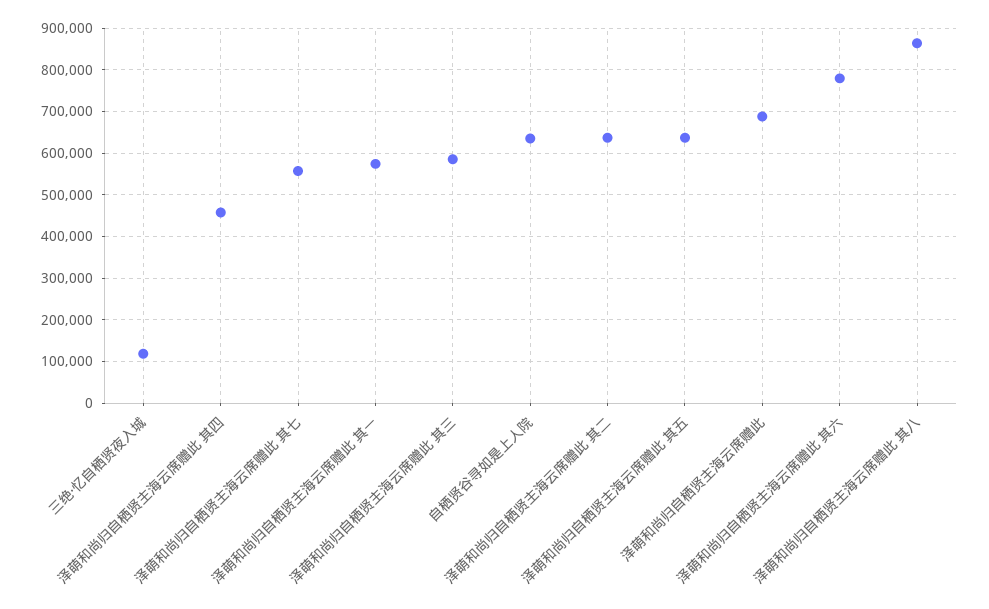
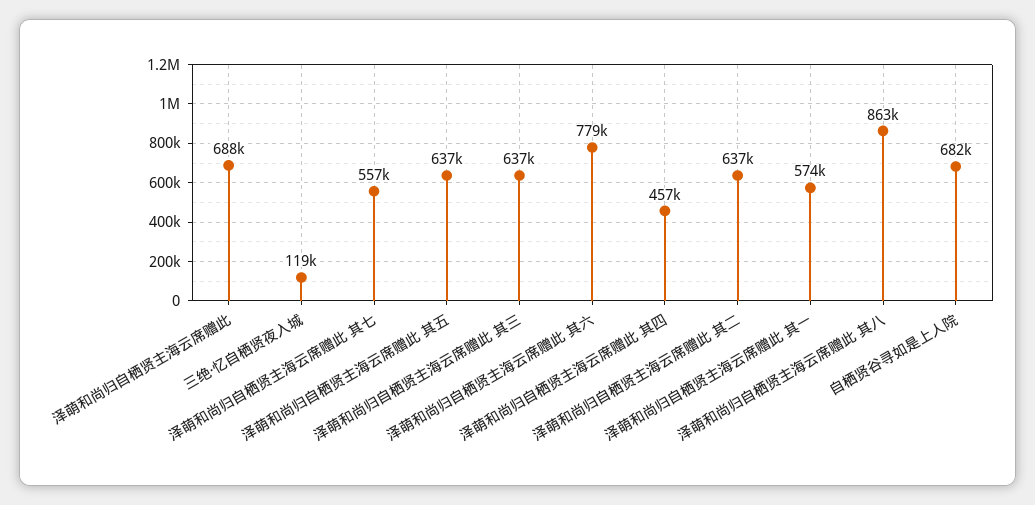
泽萌和尚归自栖贤主海云席赠此 其三: 580000 -> 637000
自栖贤谷寻如是上人院: 640000 -> 682000

